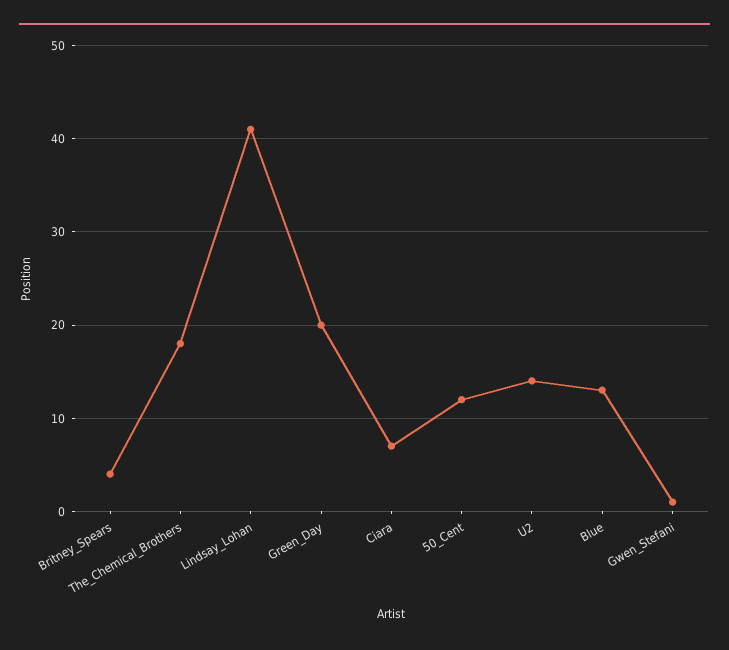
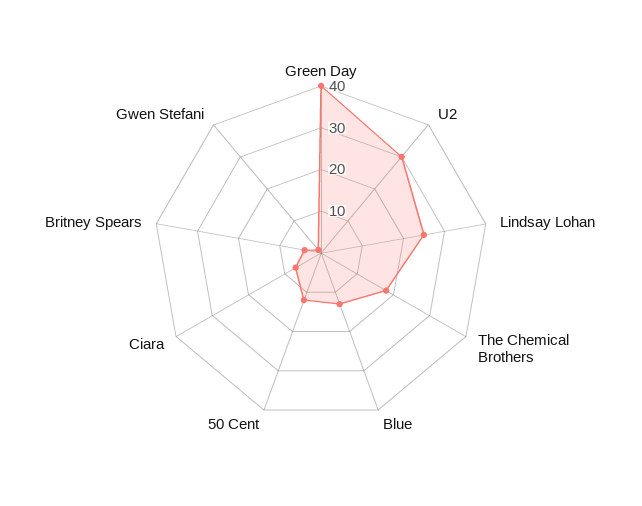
Lindsay_Lohan: 41 -> 25
Green_Day: 20 -> 40
U2: 14 -> 30

